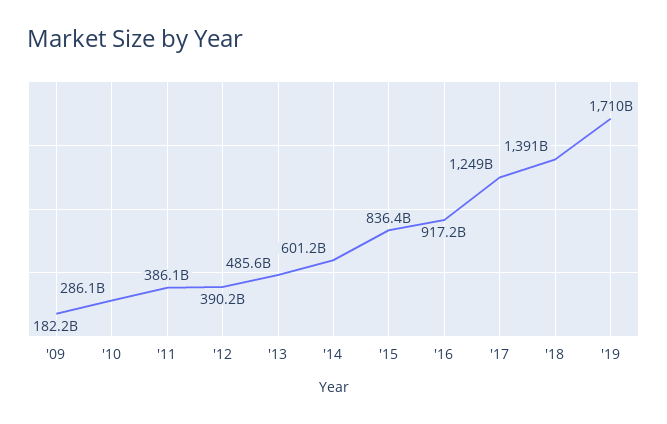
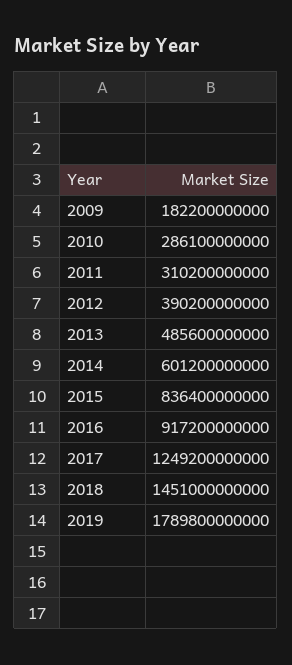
'11: 386100000000 -> 310200000000
'18: 1391000000000 -> 1451000000000
'19: 1710000000000 -> 1789800000000

